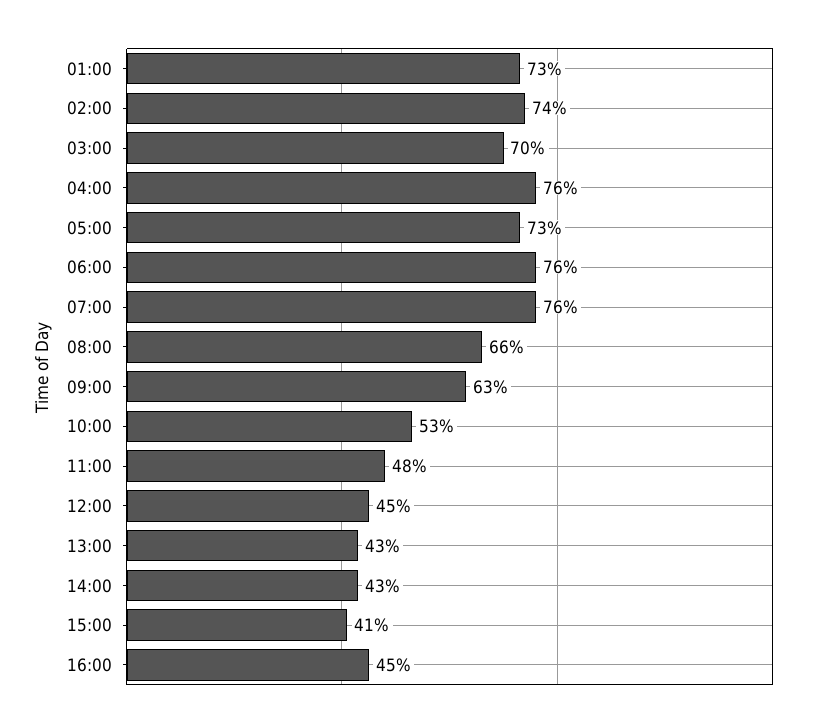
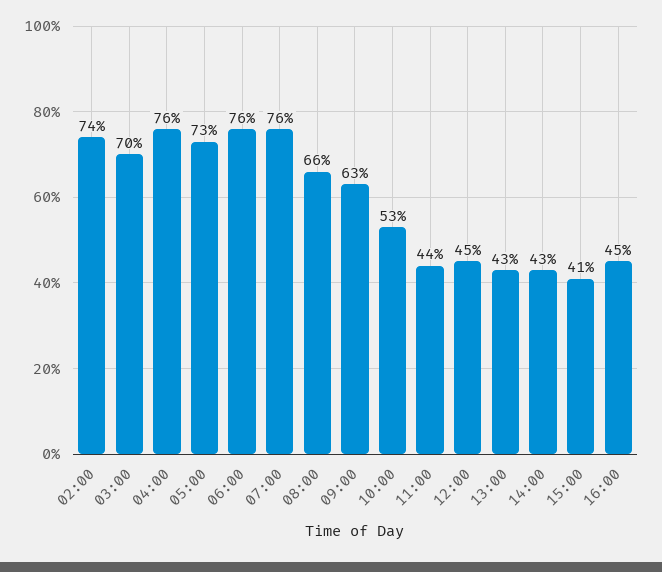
01:00: 73 -> none
11:00: 48 -> 44

